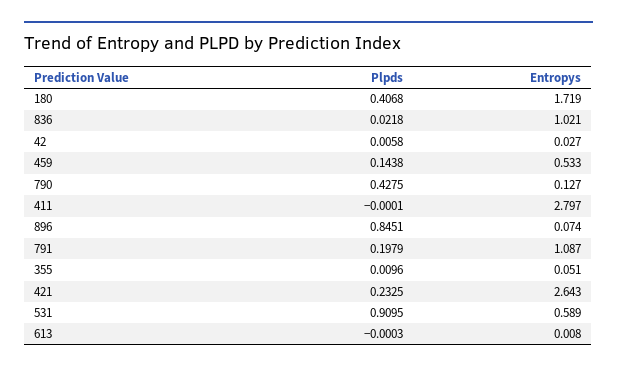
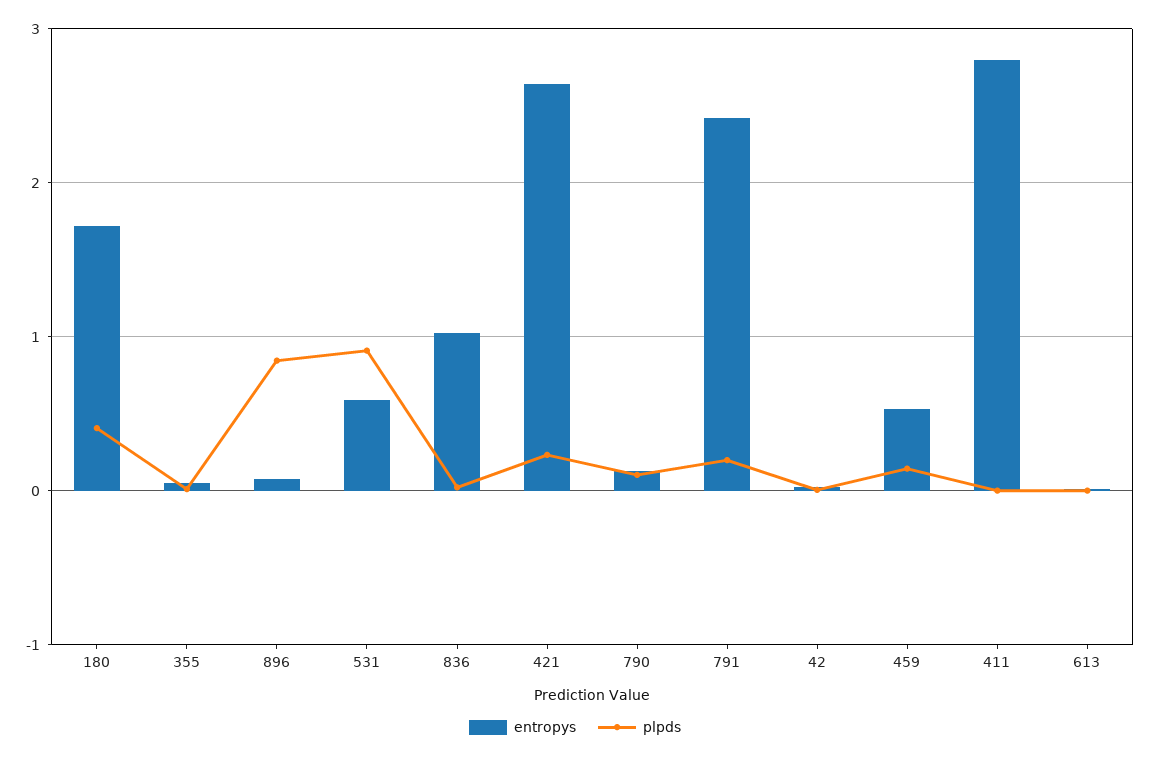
Plpds, 790: 0.4275 -> 0.1
Entropys, 791: 1.087 -> 2.4

